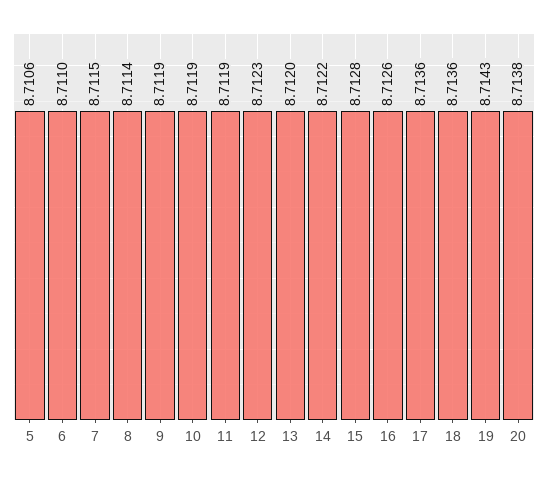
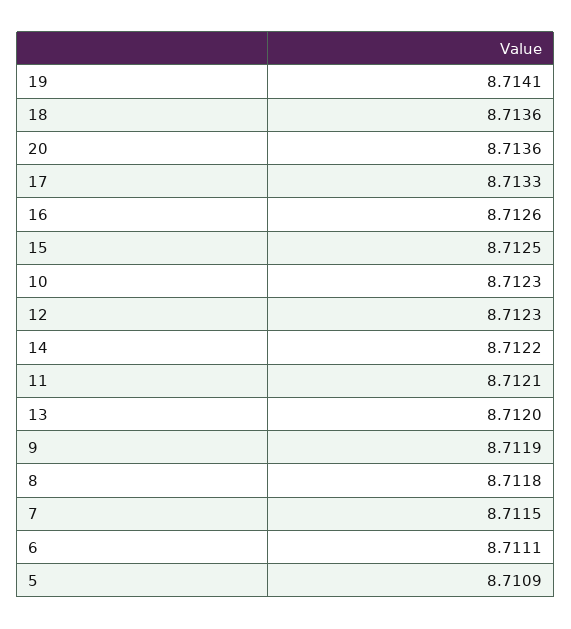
5: 8.7106 -> 8.7109
6: 8.711 -> 8.7111
8: 8.7114 -> 8.7118
10: 8.7119 -> 8.7123
11: 8.7119 -> 8.7121
15: 8.7128 -> 8.7125
17: 8.7136 -> 8.7133
19: 8.7143 -> 8.7141
20: 8.7138 -> 8.7136

